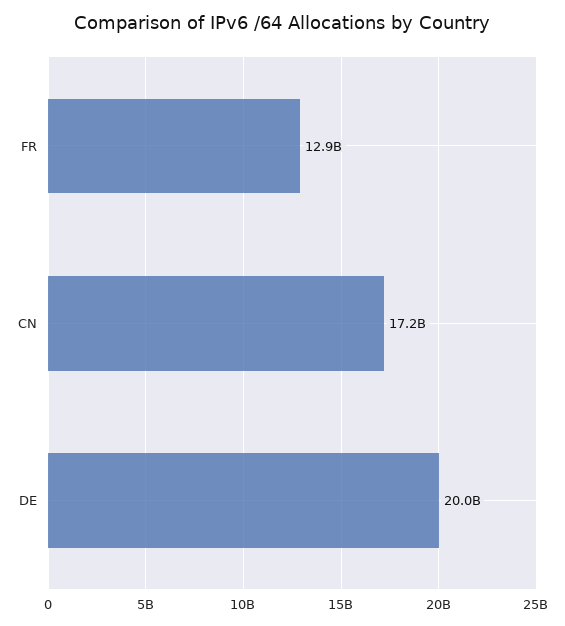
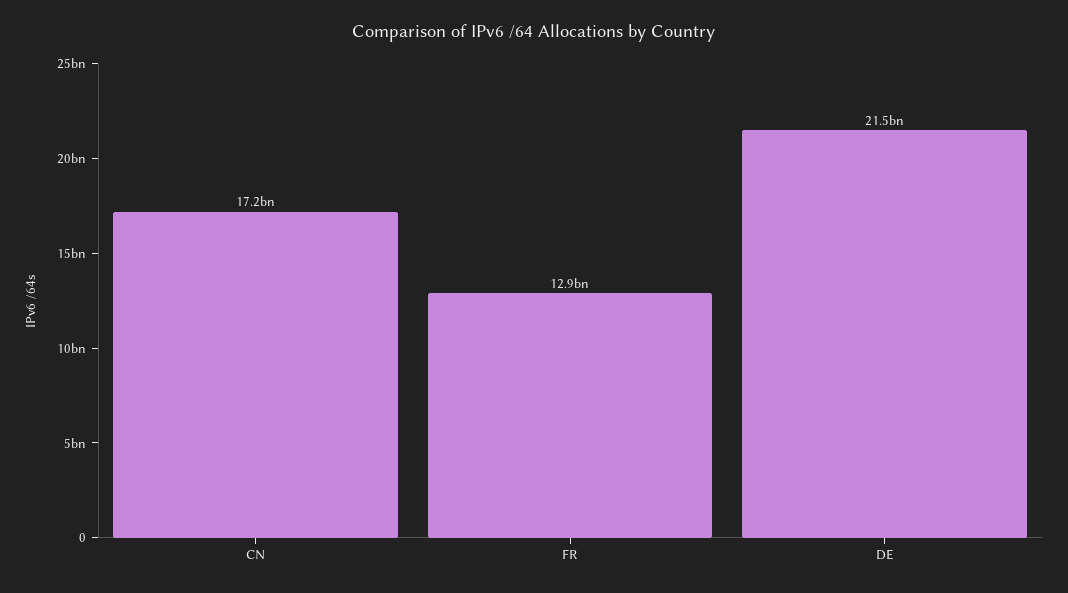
DE: 20000000000 -> 21500000000

